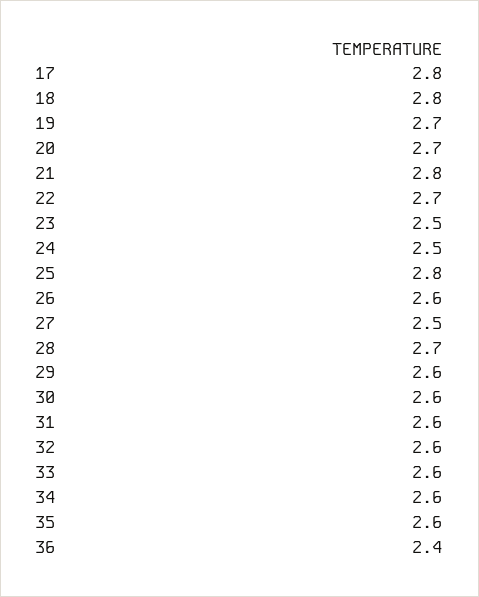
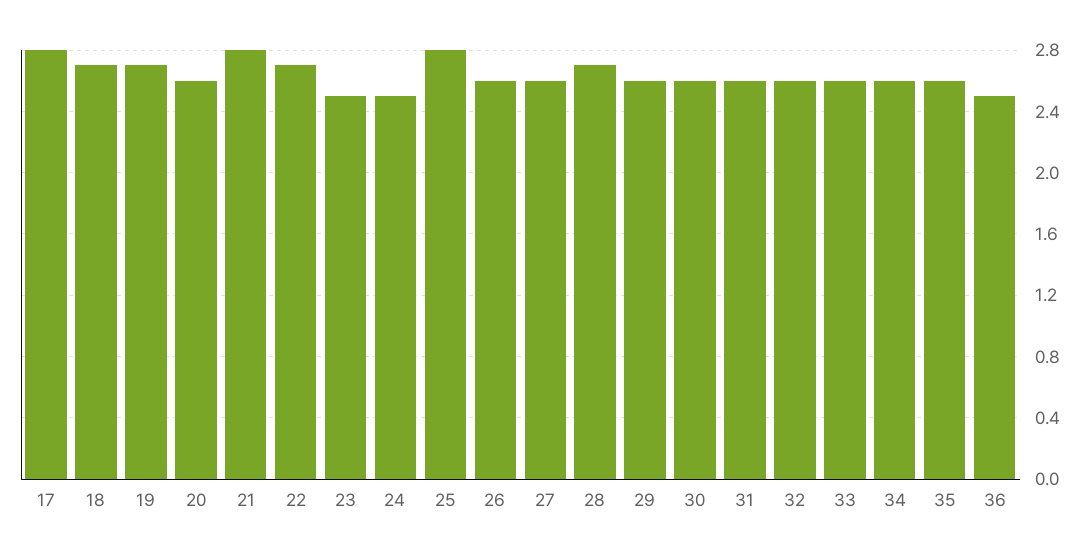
18: 2.8 -> 2.7
20: 2.7 -> 2.6
27: 2.5 -> 2.6
36: 2.4 -> 2.5

